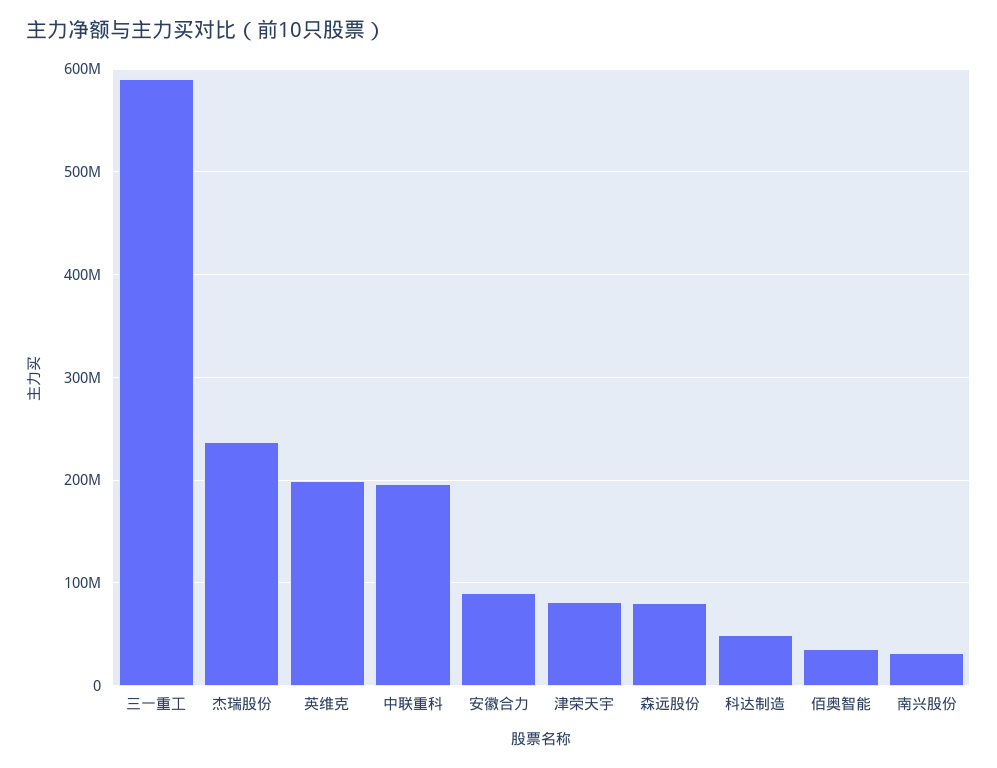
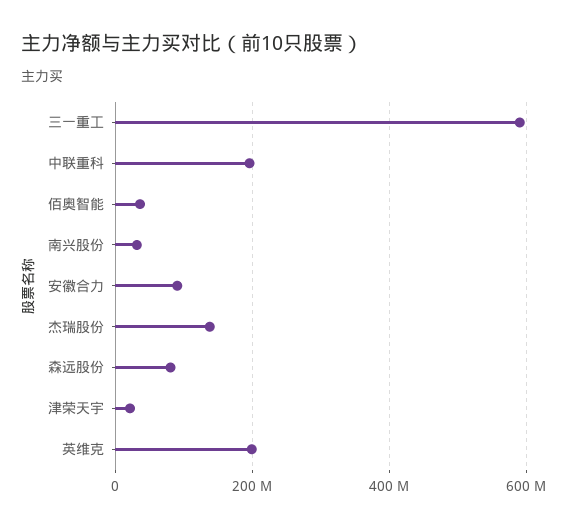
杰瑞股份: 240000000 -> 140000000
津荣天宇: 80000000 -> 20000000
科达制造: 50000000 -> none

